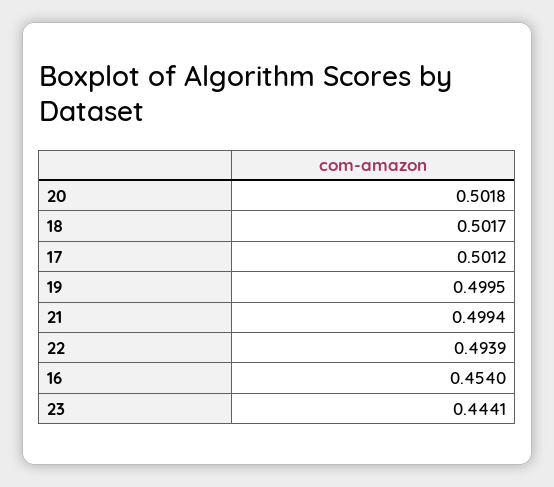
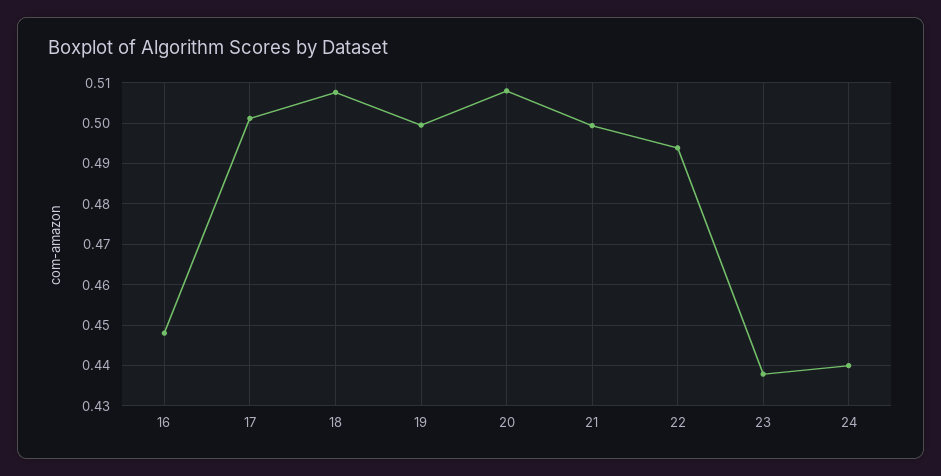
20: 0.5018 -> 0.508
18: 0.5017 -> 0.508
16: 0.454 -> 0.448
23: 0.4441 -> 0.438
24: none -> 0.44

